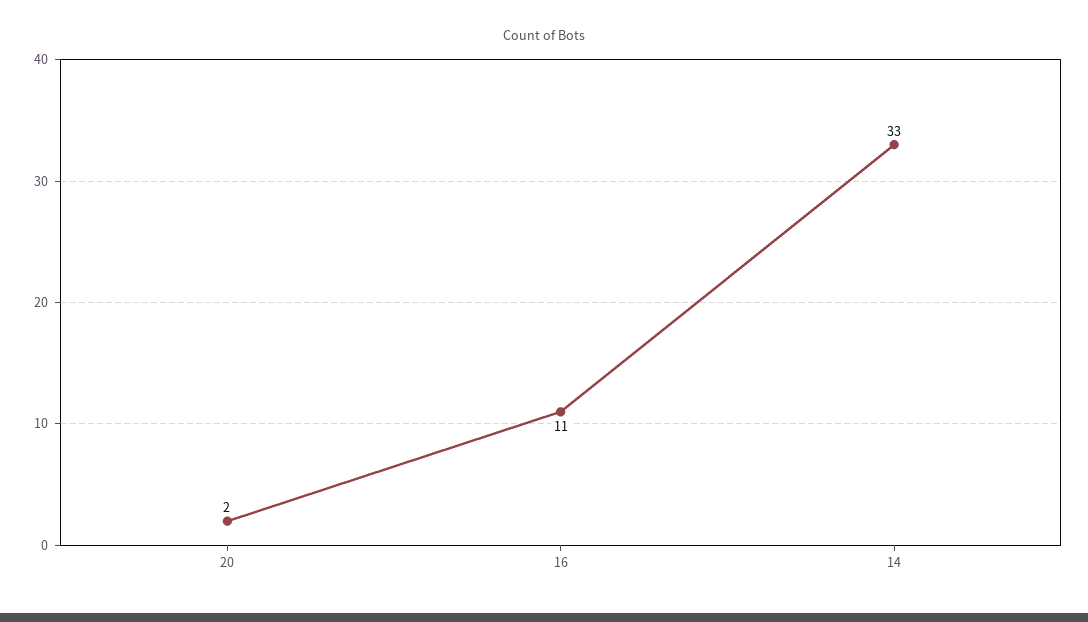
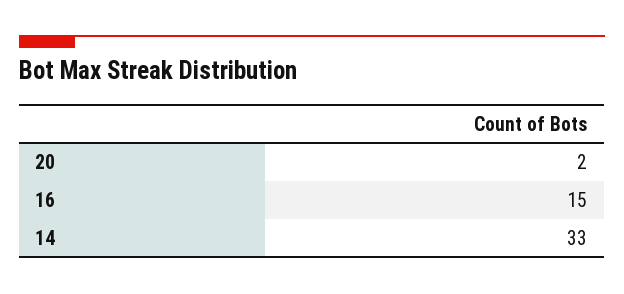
16: 11 -> 15

